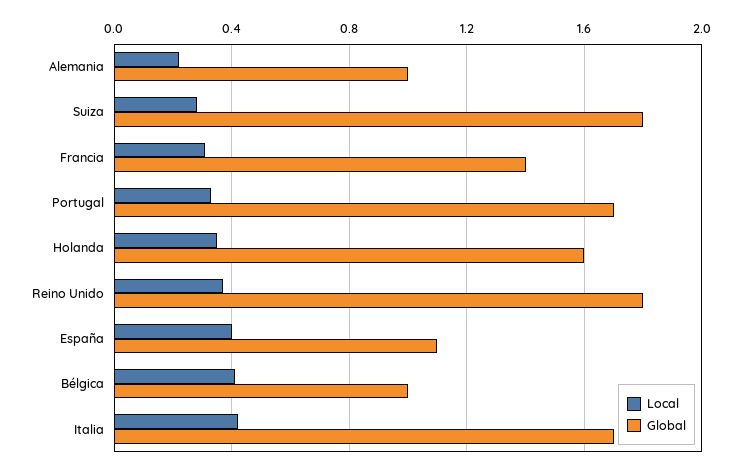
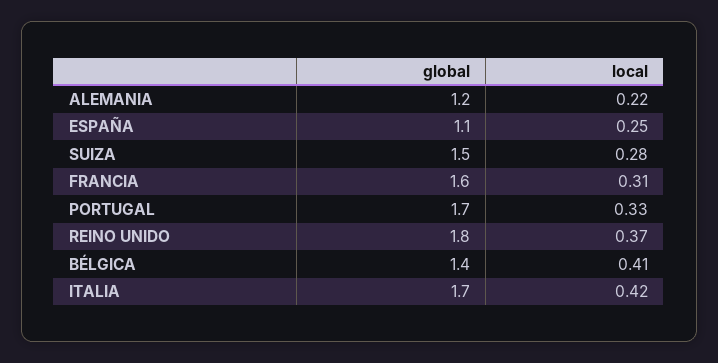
Global, Alemania: 1 -> 1.2
Global, Suiza: 1.8 -> 1.5
Global, Francia: 1.4 -> 1.6
Local, Holanda: 0.35 -> none
Global, Holanda: 1.6 -> none
Local, España: 0.4 -> 0.25
Global, Bélgica: 1 -> 1.4

